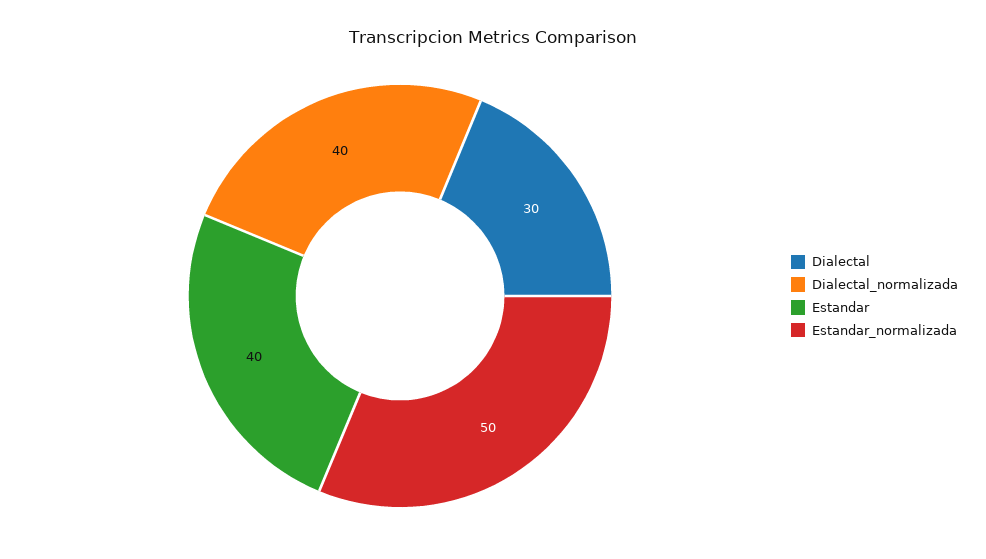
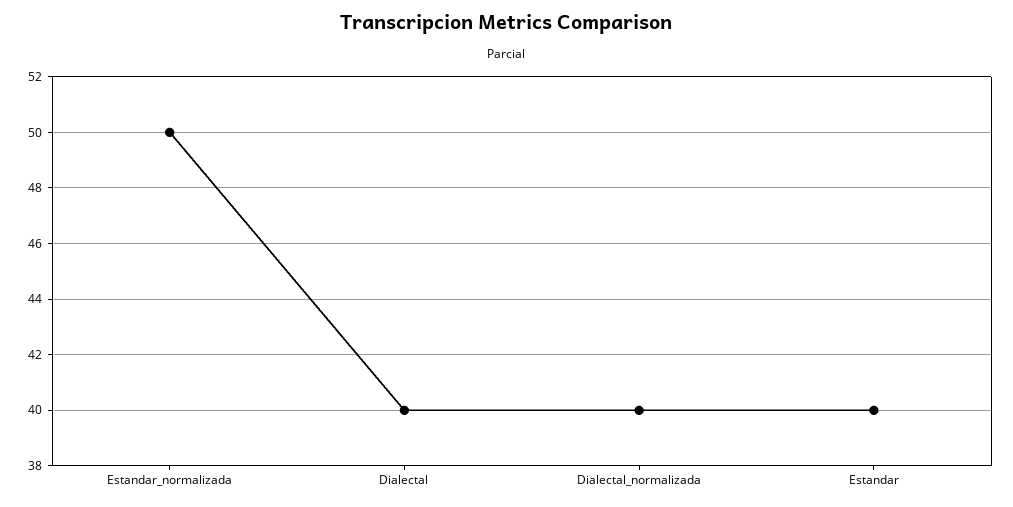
Dialectal: 30 -> 40

